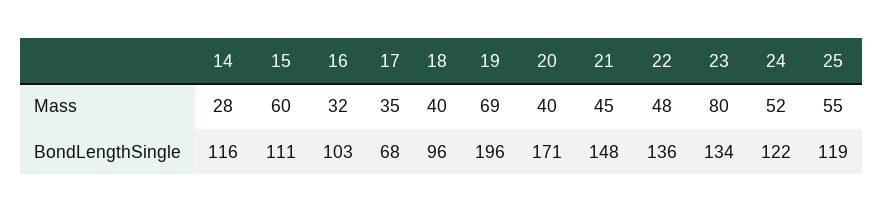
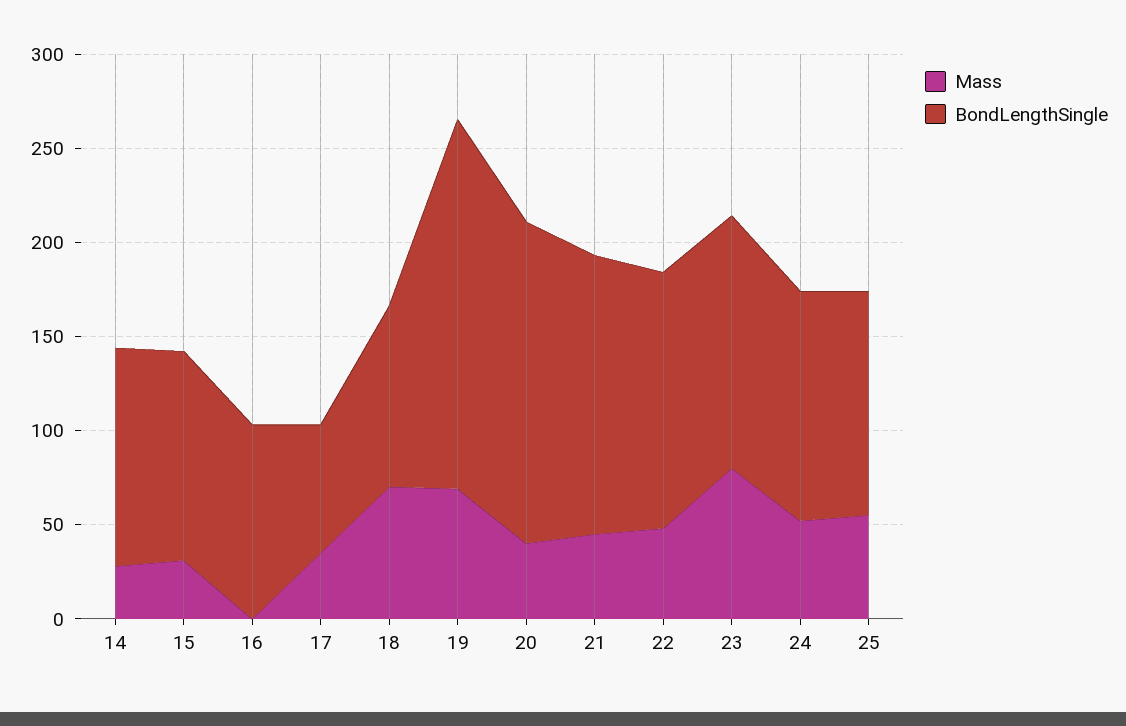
Mass, 15: 60 -> 30
Mass, 16: 32 -> 0
Mass, 18: 40 -> 70

